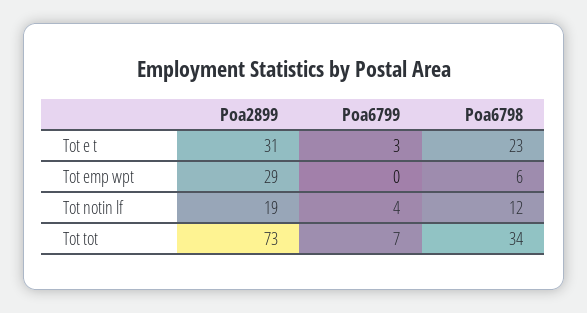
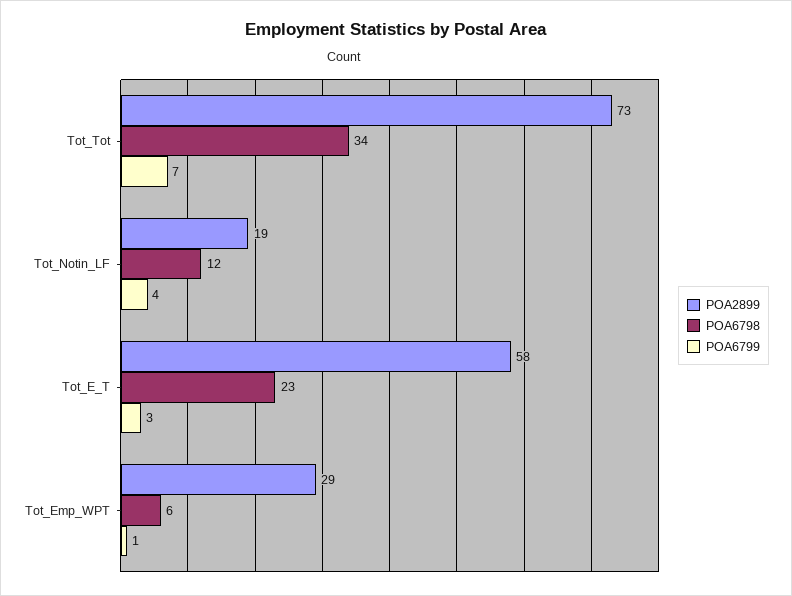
Poa2899, Tot e t: 31 -> 58
Poa6799, Tot emp wpt: 0 -> 1

